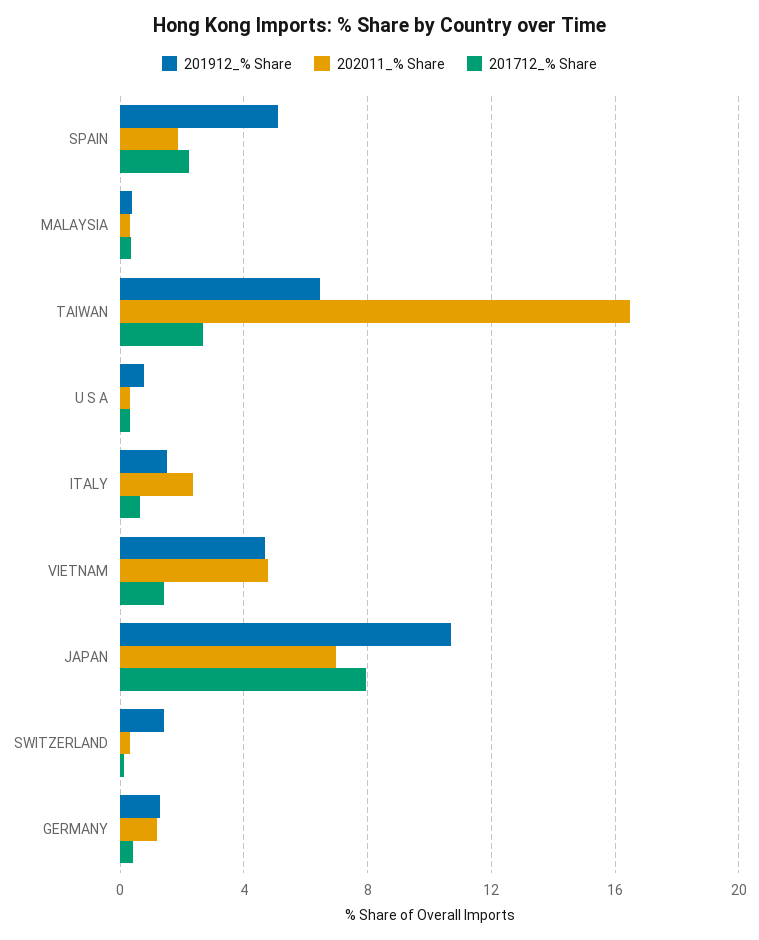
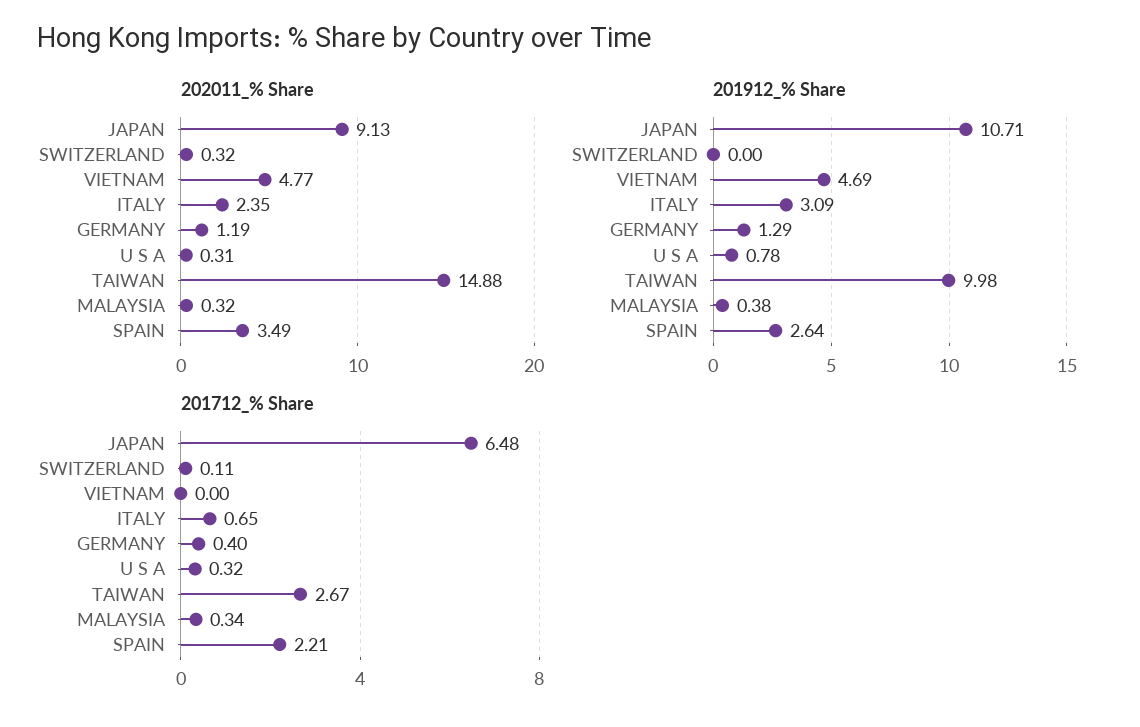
201912_% Share, SPAIN: 5 -> 2.64
202011_% Share, SPAIN: 2 -> 3.49
201912_% Share, TAIWAN: 6.5 -> 9.98
202011_% Share, TAIWAN: 16.5 -> 14.88
201912_% Share, ITALY: 1.5 -> 3.09
201712_% Share, VIETNAM: 1.5 -> 0
202011_% Share, JAPAN: 7 -> 9.13
201712_% Share, JAPAN: 8 -> 6.48
201912_% Share, SWITZERLAND: 1.5 -> 0

